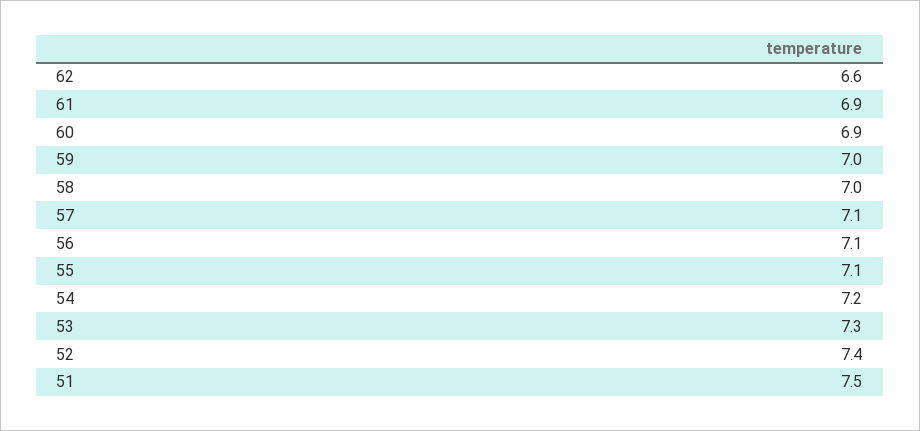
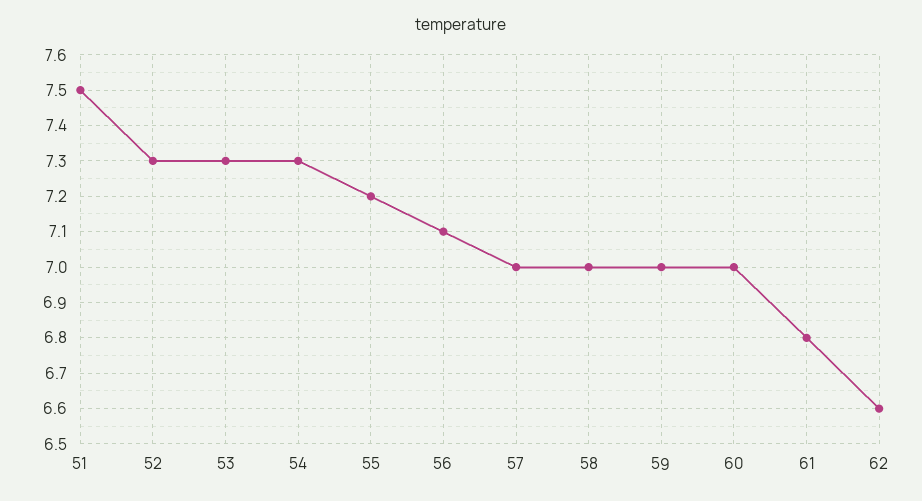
61: 6.9 -> 6.8
60: 6.9 -> 7
57: 7.1 -> 7
55: 7.1 -> 7.2
54: 7.2 -> 7.3
52: 7.4 -> 7.3

